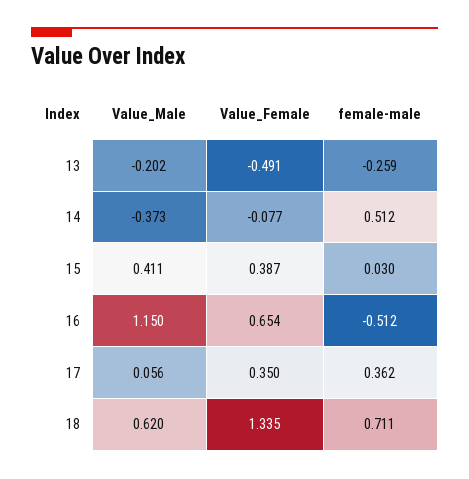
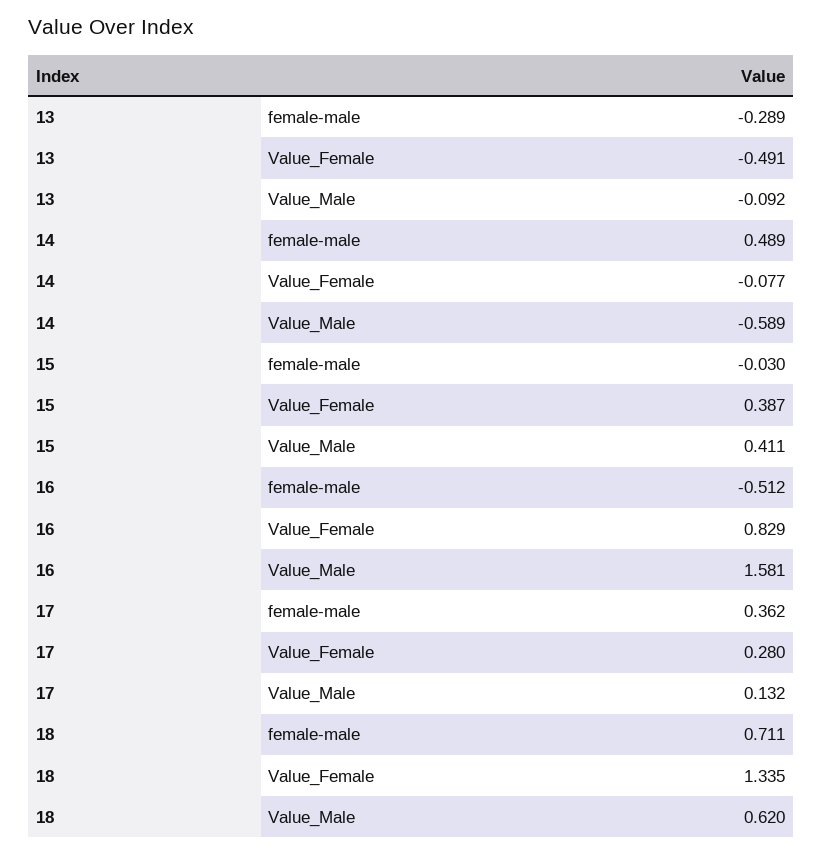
Value_Male, 13: -0.202 -> -0.092
female-male, 13: -0.259 -> -0.289
Value_Male, 14: -0.373 -> -0.589
female-male, 14: 0.512 -> 0.489
female-male, 15: 0.03 -> -0.03
Value_Male, 16: 1.15 -> 1.581
Value_Female, 16: 0.654 -> 0.829
Value_Male, 17: 0.056 -> 0.132
Value_Female, 17: 0.35 -> 0.28

